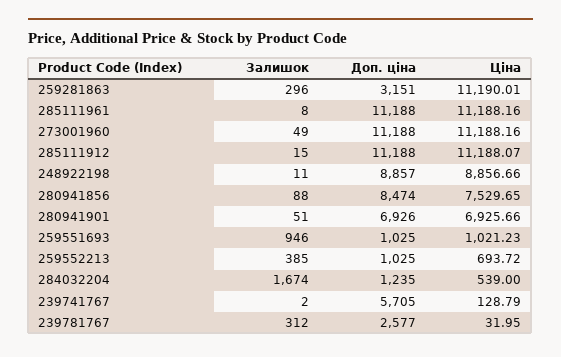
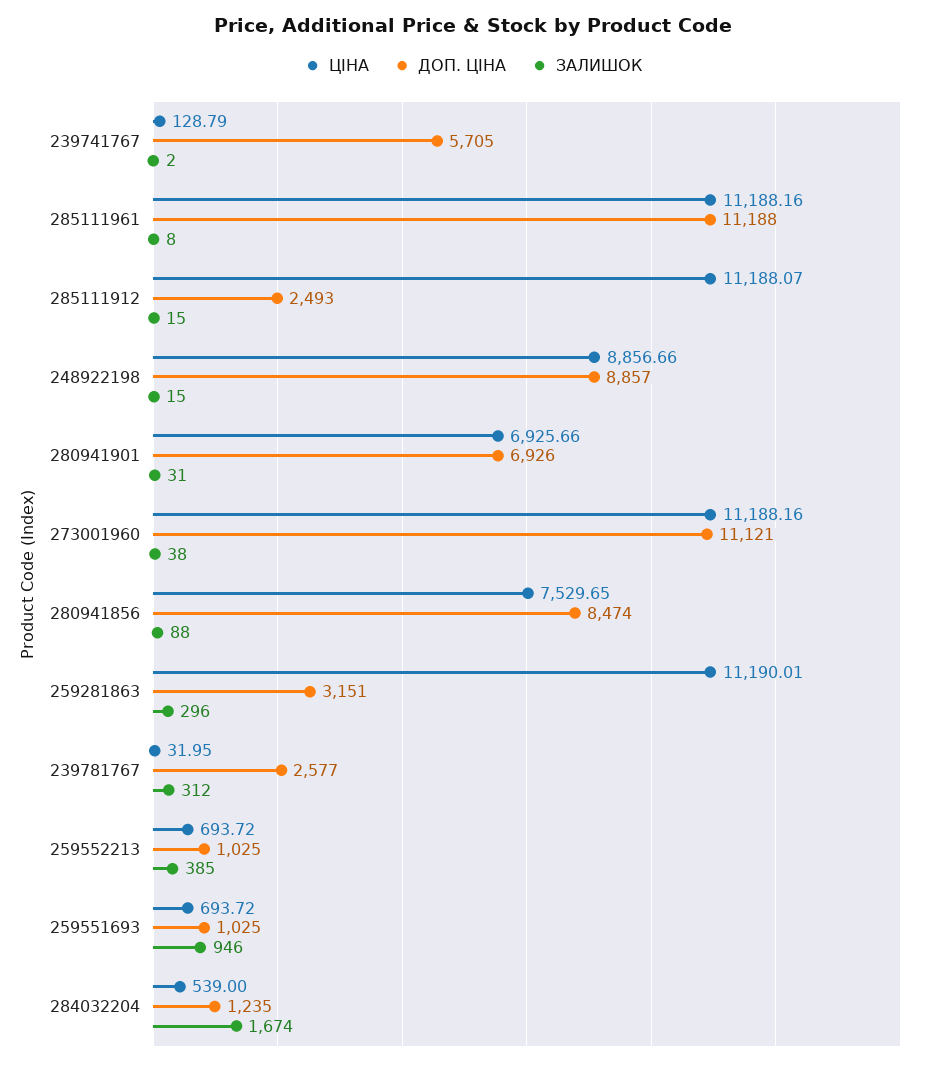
Залишок, 273001960: 49 -> 38
Доп. ціна, 273001960: 11188 -> 11121
Доп. ціна, 285111912: 11188 -> 2493
Залишок, 248922198: 11 -> 15
Залишок, 280941901: 51 -> 31
Ціна, 259551693: 1021.23 -> 693.72

